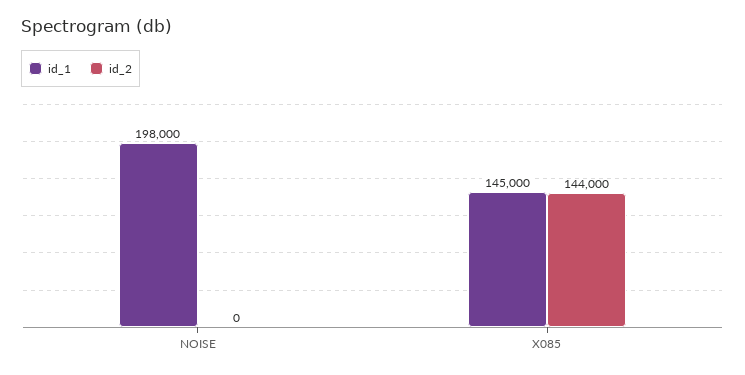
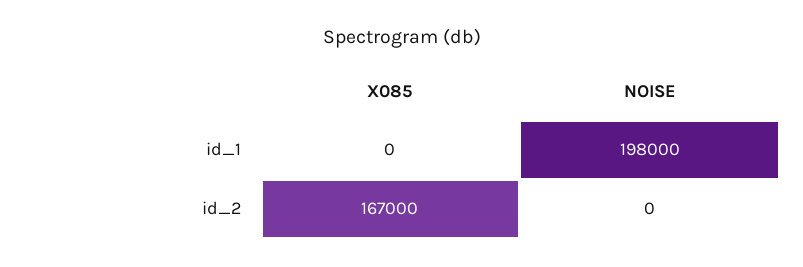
id_1, X085: 145000 -> 0
id_2, X085: 144000 -> 167000

